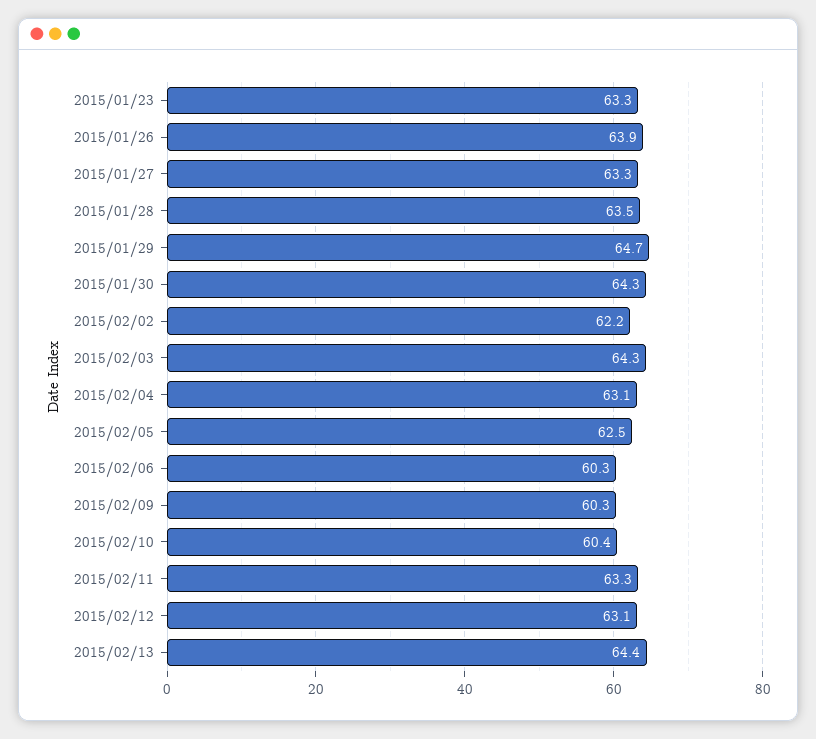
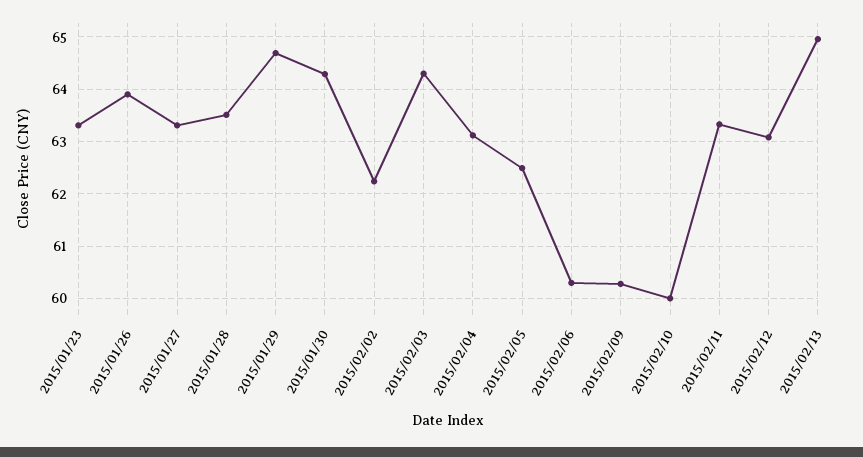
2015/02/10: 60.4 -> 60
2015/02/13: 64.4 -> 65

